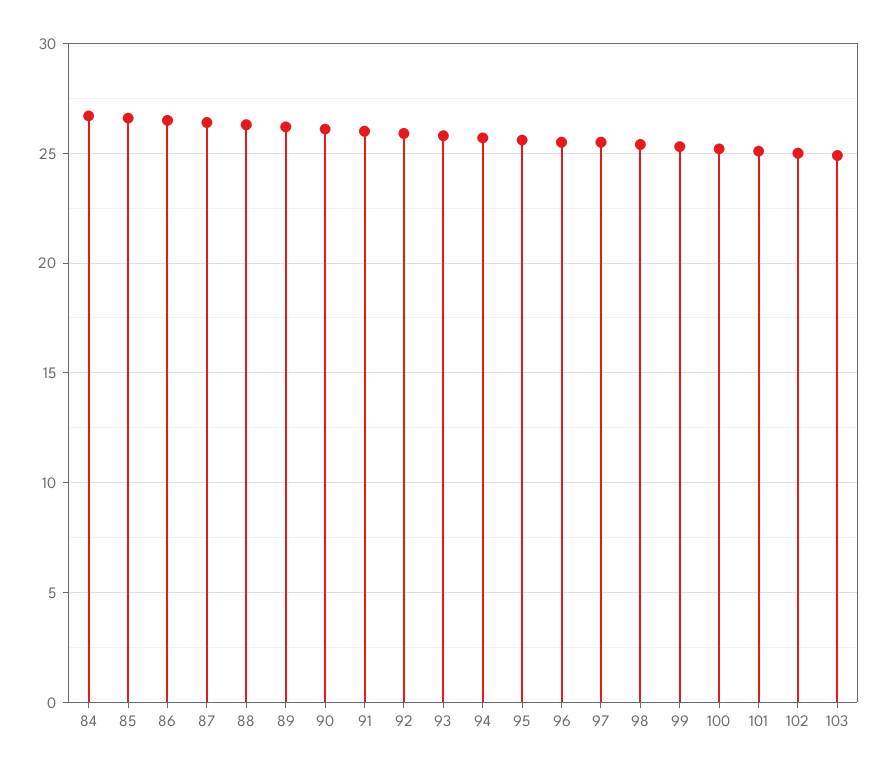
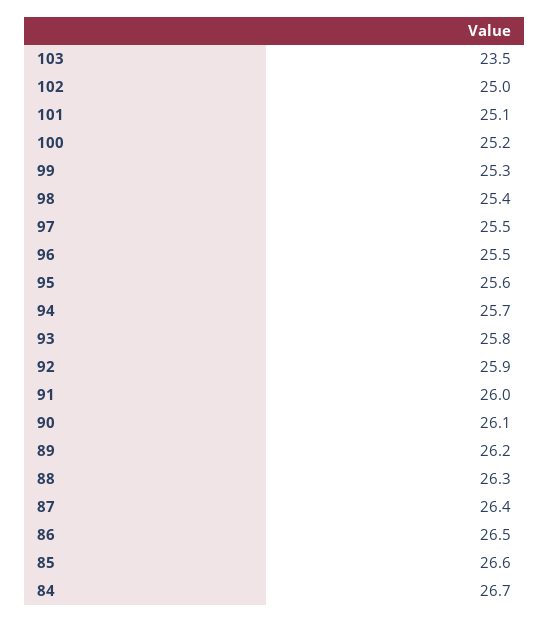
103: 25 -> 23.5

